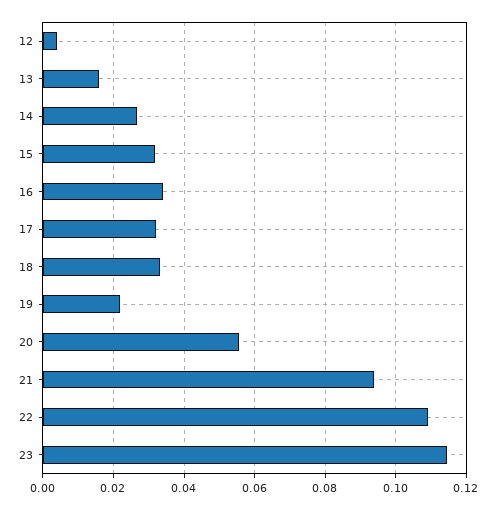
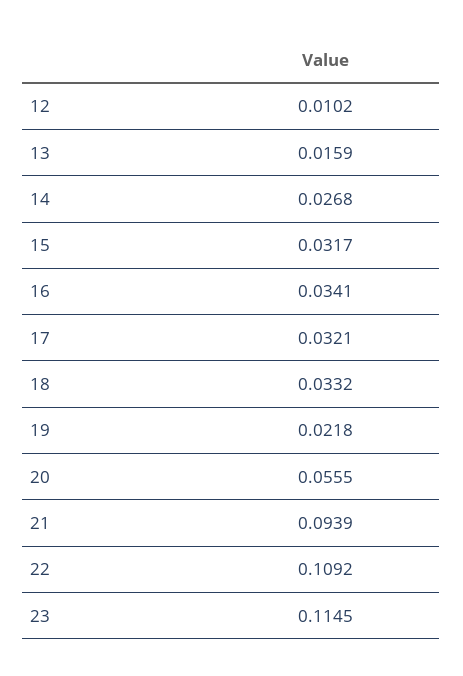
12: 0.004 -> 0.0102

